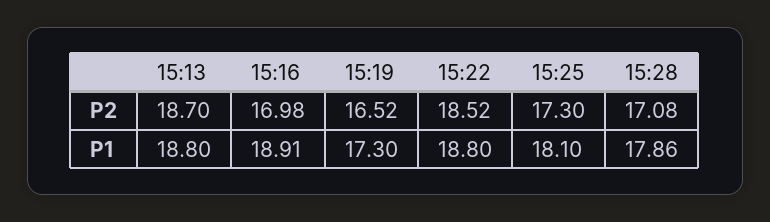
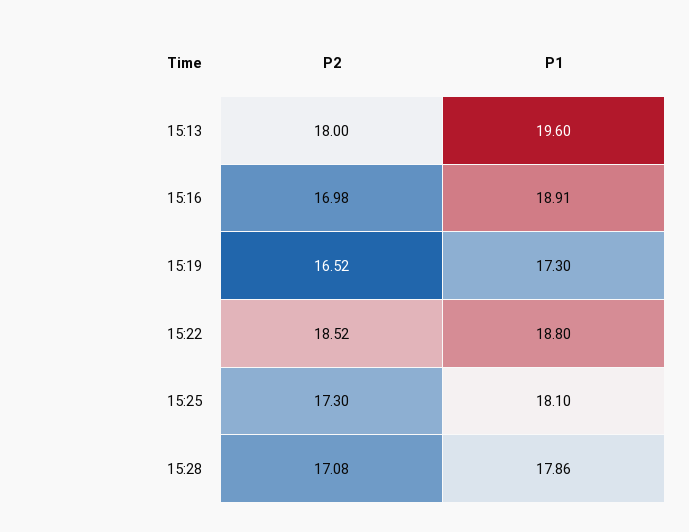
15:13, P2: 18.7 -> 18
15:13, P1: 18.8 -> 19.6

